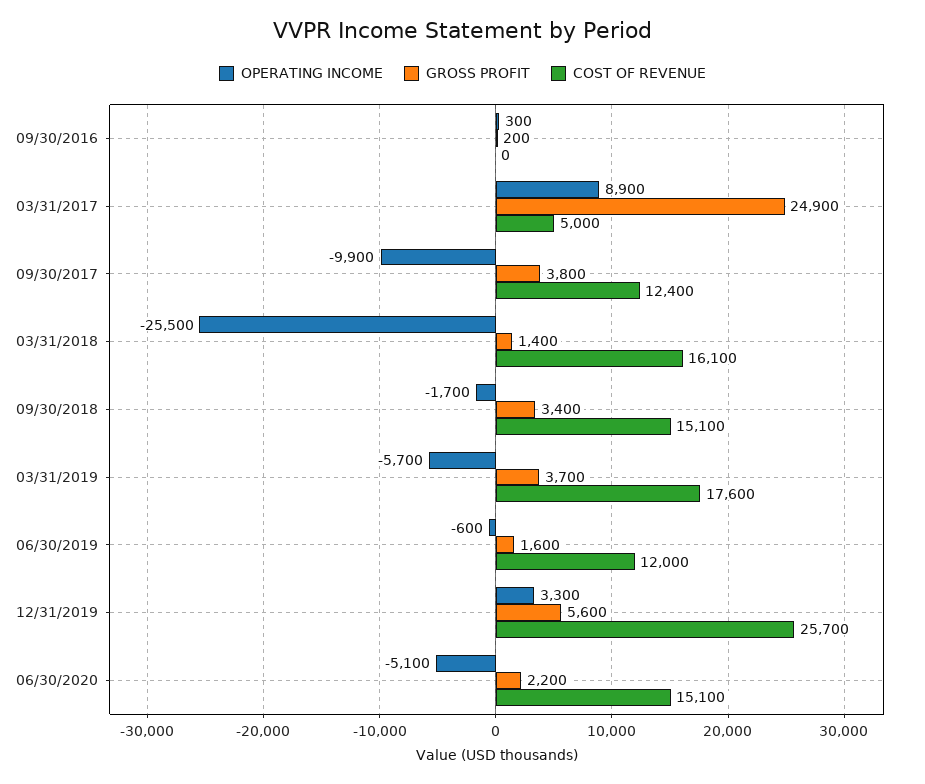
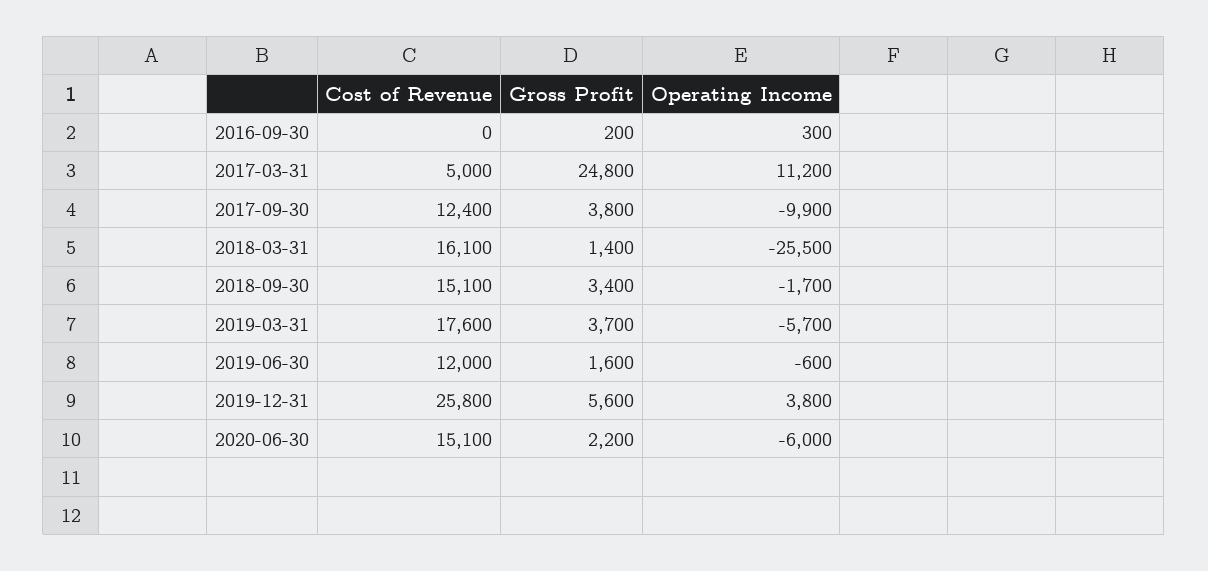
OPERATING INCOME, 03/31/2017: 8900 -> 11200
GROSS PROFIT, 03/31/2017: 24900 -> 24800
OPERATING INCOME, 12/31/2019: 3300 -> 3800
COST OF REVENUE, 12/31/2019: 25700 -> 25800
OPERATING INCOME, 06/30/2020: -5100 -> -6000

